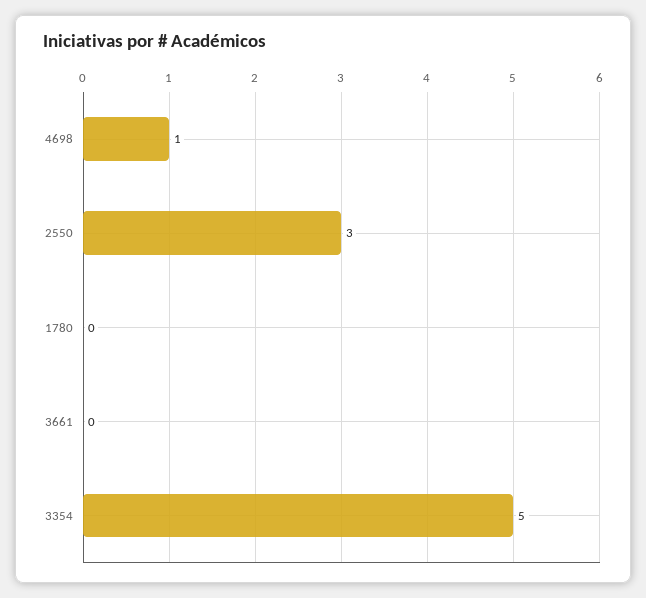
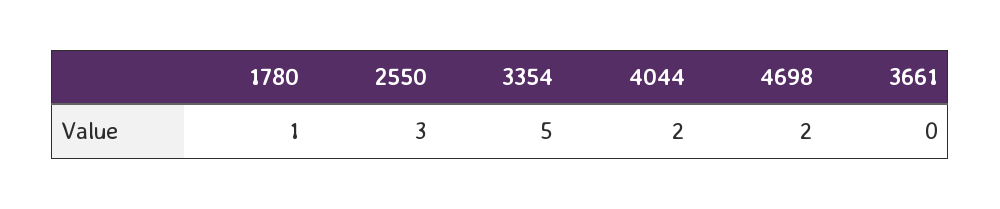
4698: 1 -> 2
1780: 0 -> 1
4044: none -> 2

